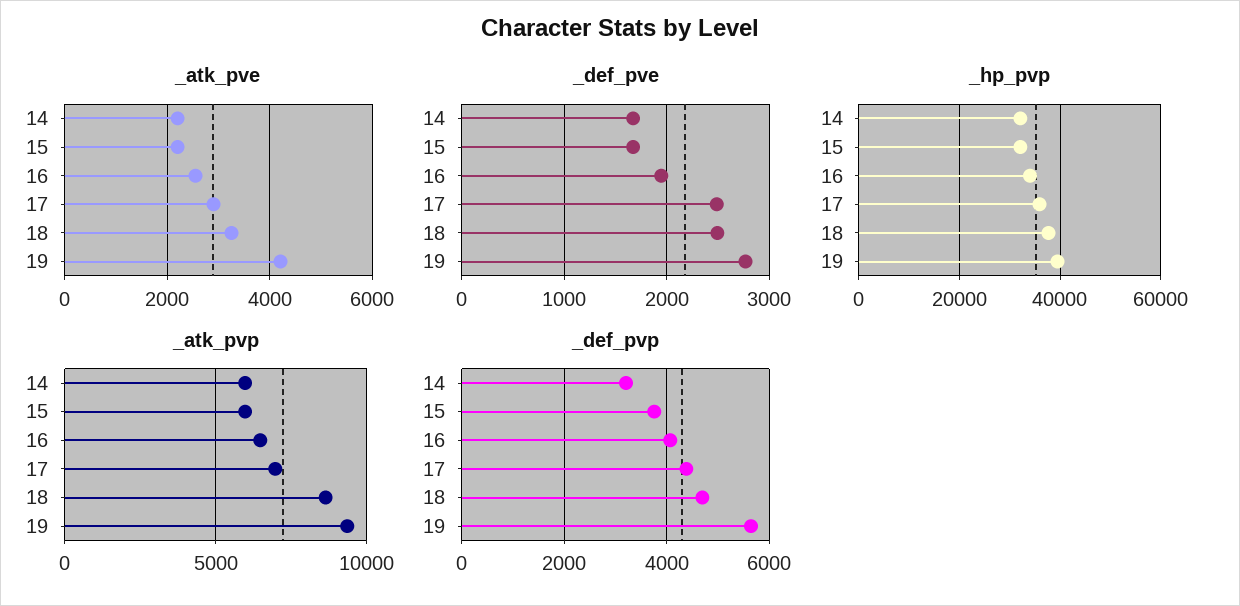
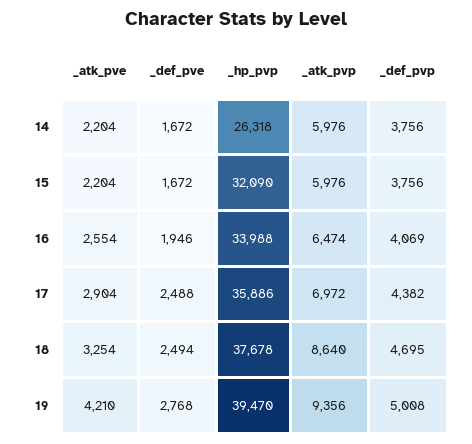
_hp_pvp, 14: 32000 -> 26318
_def_pvp, 14: 3200 -> 3756
_def_pvp, 19: 5600 -> 5008

